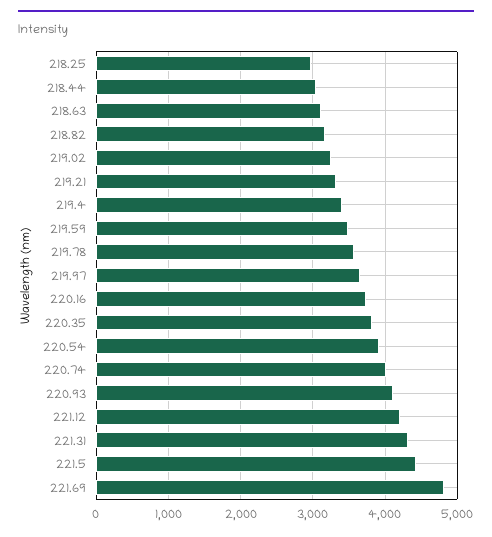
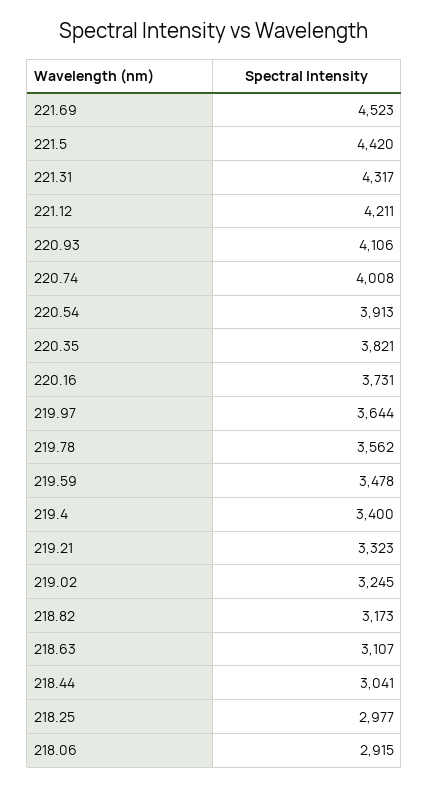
221.69: 4800 -> 4523
218.06: none -> 2915

